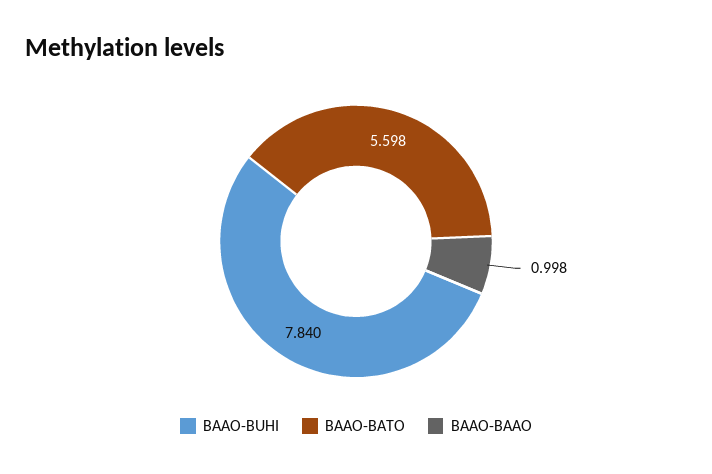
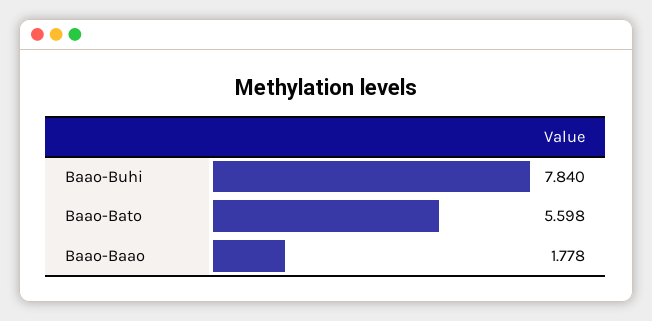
BAAO-BAAO: 0.998 -> 1.778

